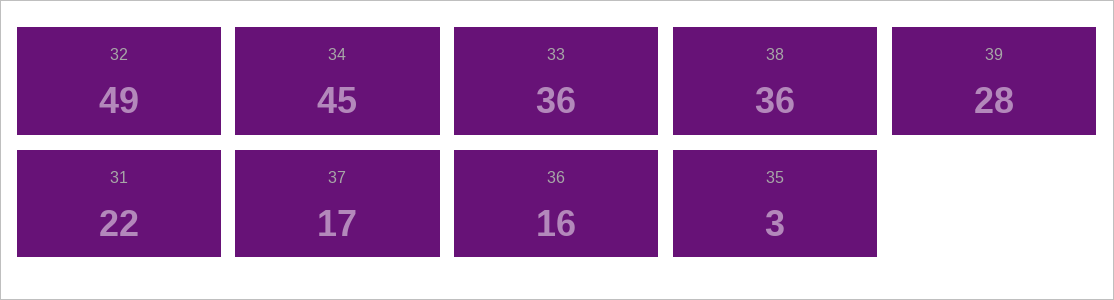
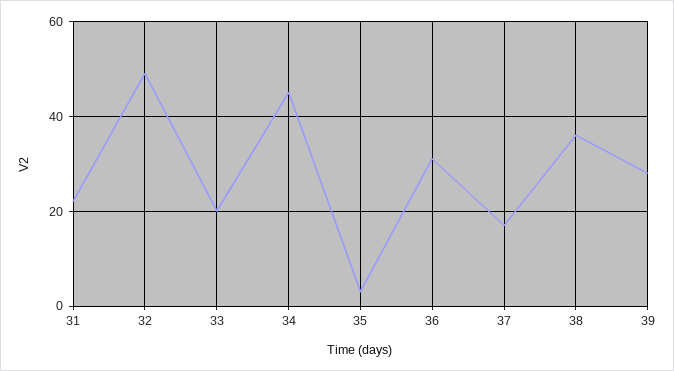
33: 36 -> 20
36: 16 -> 30

